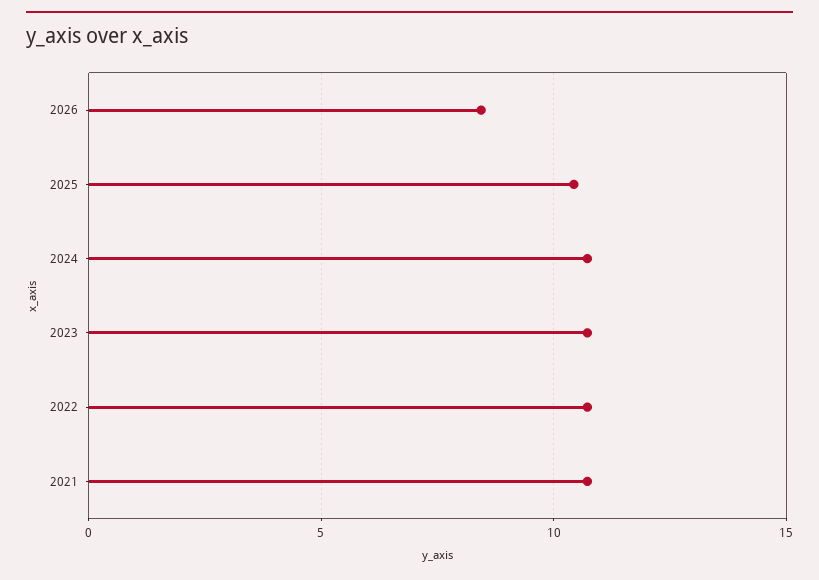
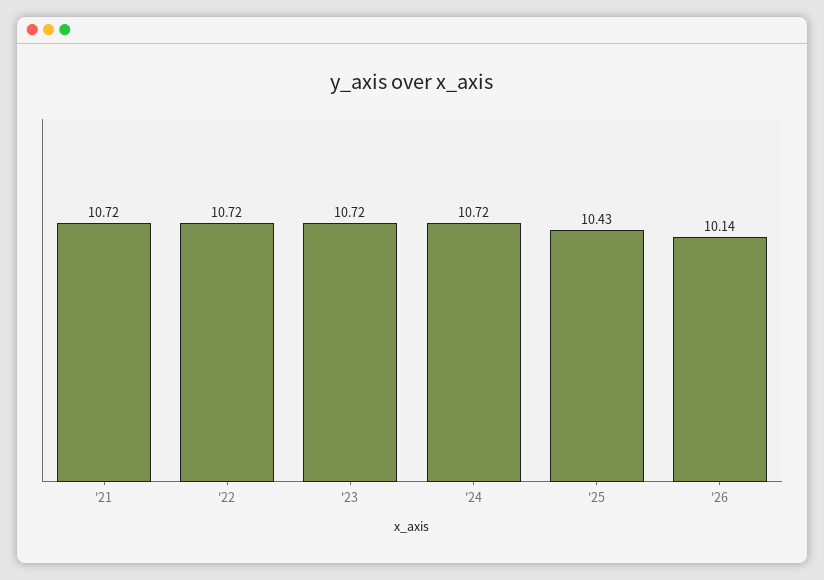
2026: 8.5 -> 10.14

